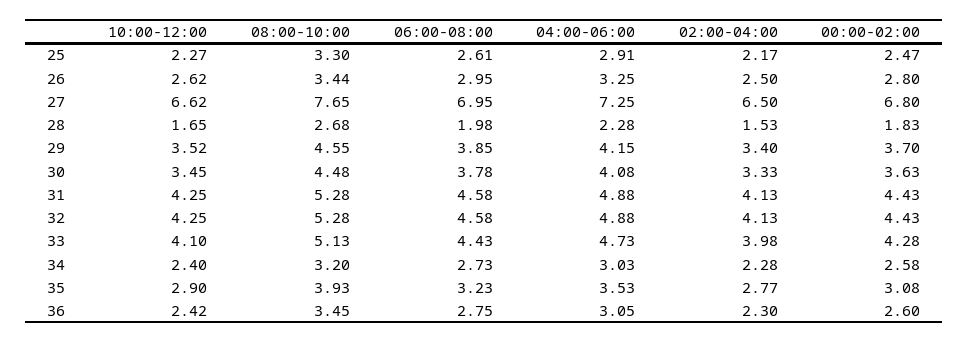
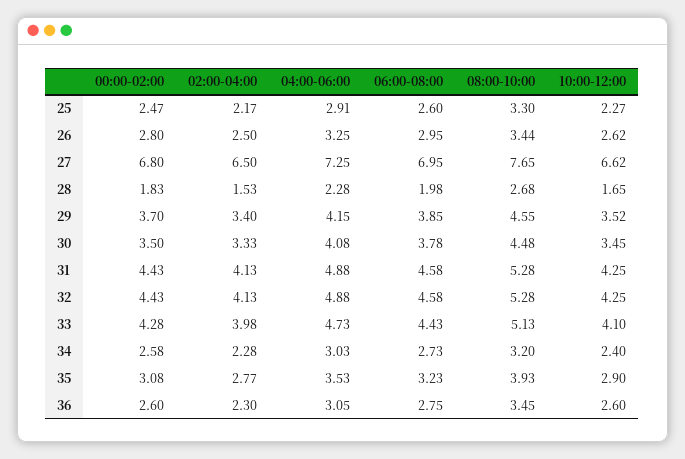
06:00-08:00, 25: 2.61 -> 2.6
00:00-02:00, 30: 3.63 -> 3.5
10:00-12:00, 36: 2.42 -> 2.6

